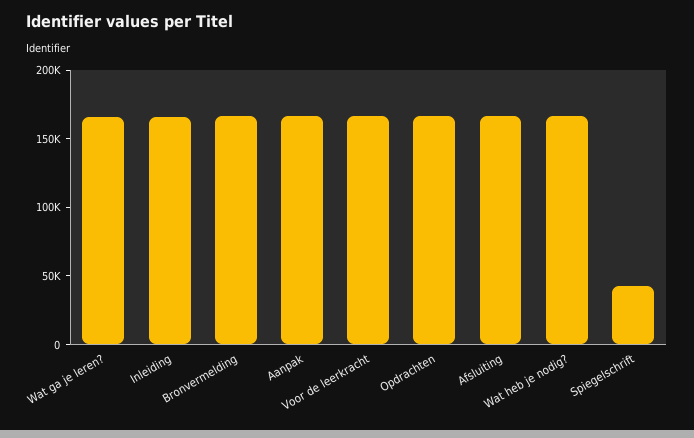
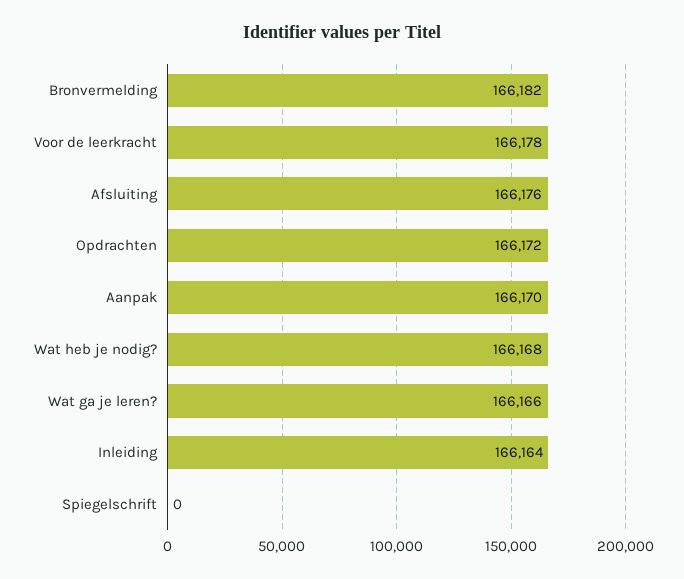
Spiegelschrift: 40000 -> 0

